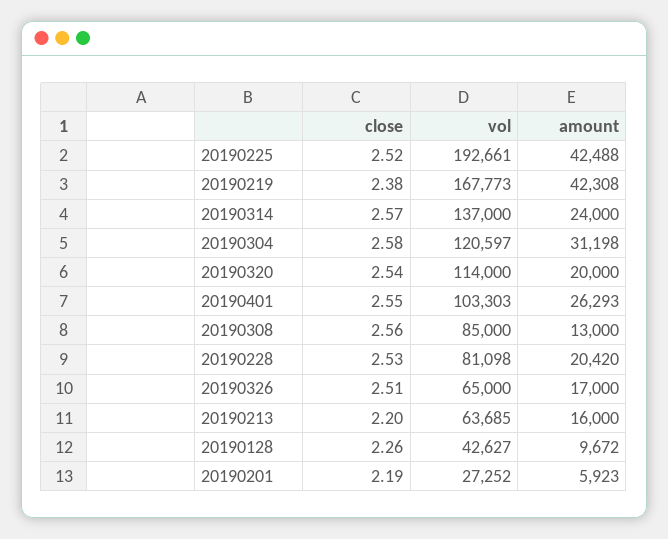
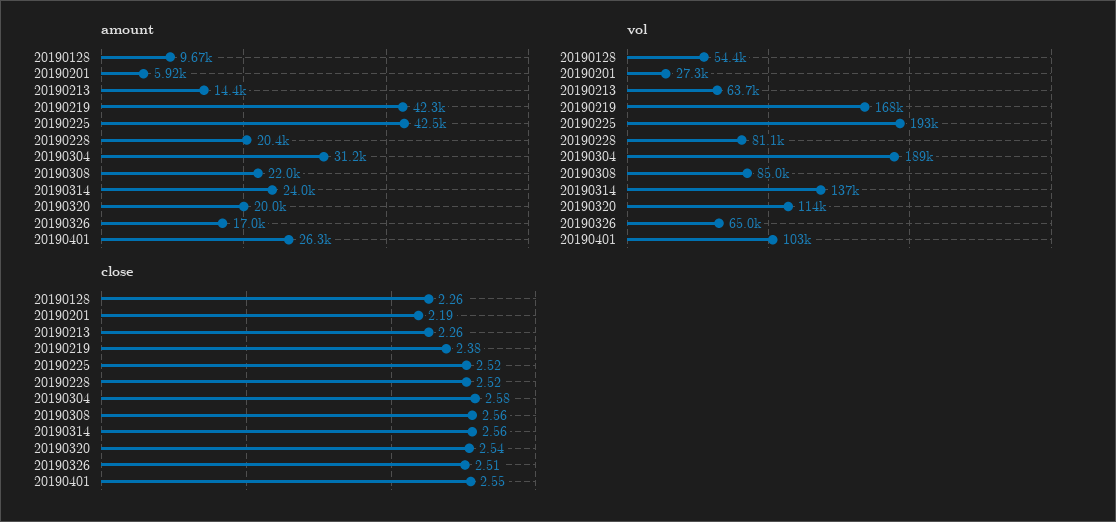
close, 20190314: 2.57 -> 2.56
vol, 20190304: 120597 -> 189000
amount, 20190308: 13000 -> 22000
close, 20190228: 2.53 -> 2.52
close, 20190213: 2.2 -> 2.26
amount, 20190213: 16000 -> 14400
vol, 20190128: 42627 -> 54400

